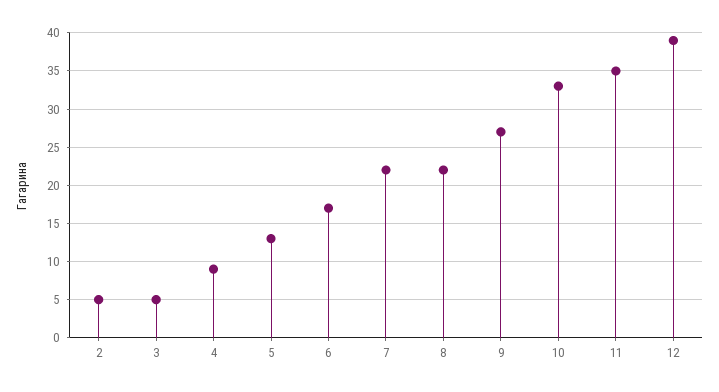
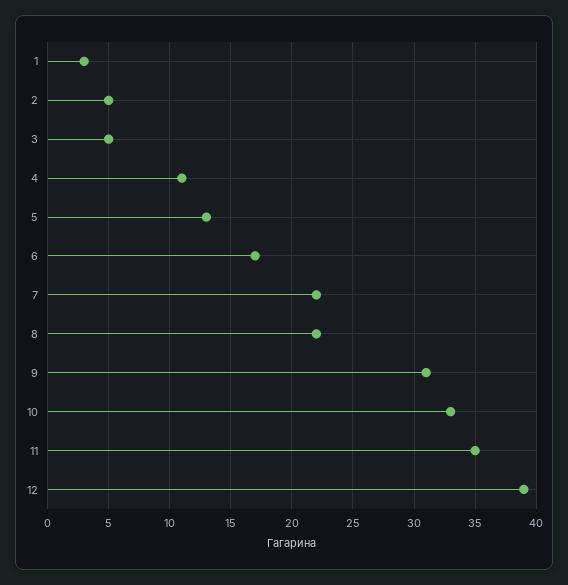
4: 9 -> 11
9: 27 -> 31
1: none -> 3

